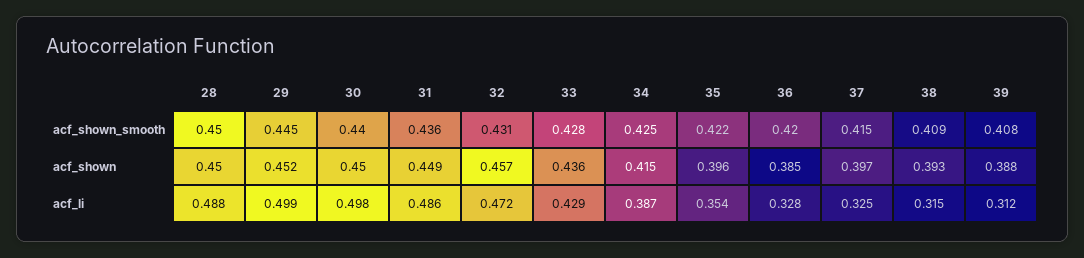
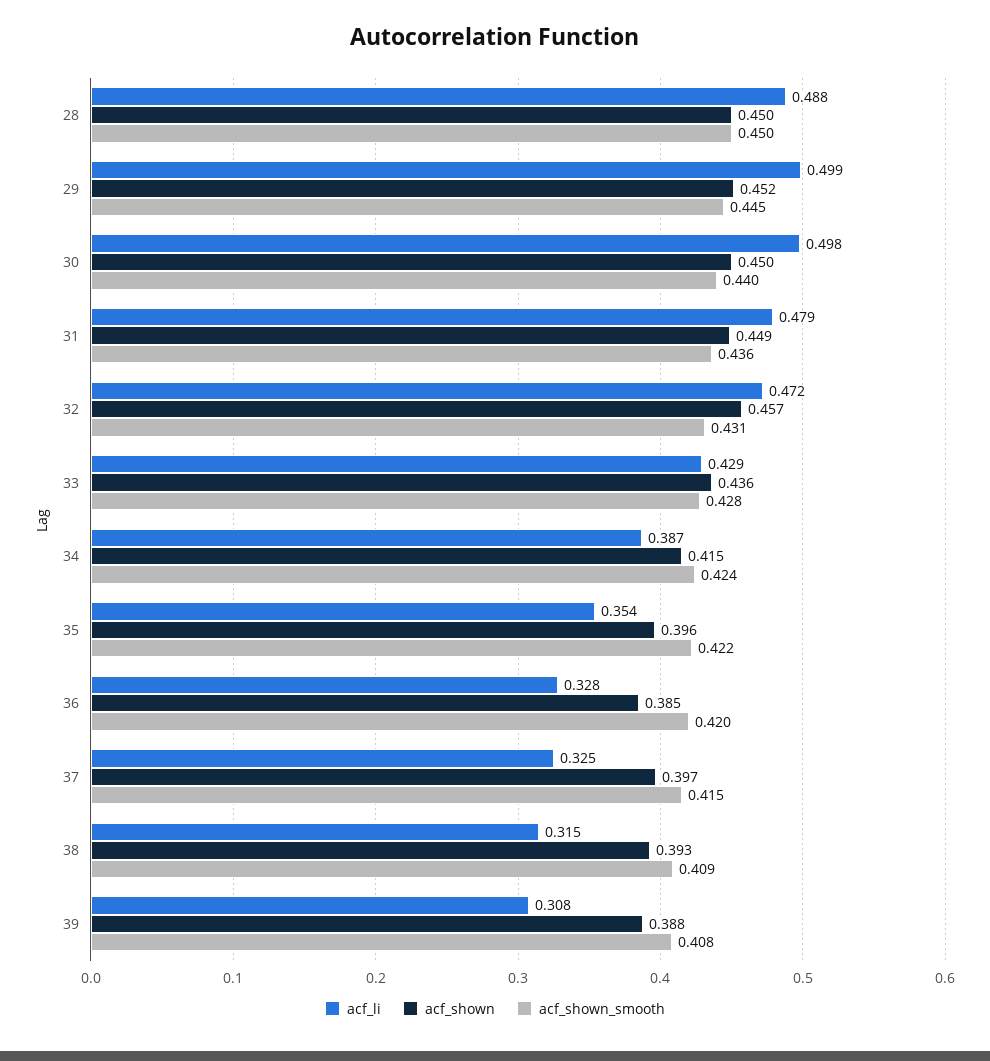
acf_shown_smooth, 34: 0.425 -> 0.424
acf_li, 31: 0.486 -> 0.479
acf_li, 39: 0.312 -> 0.308

